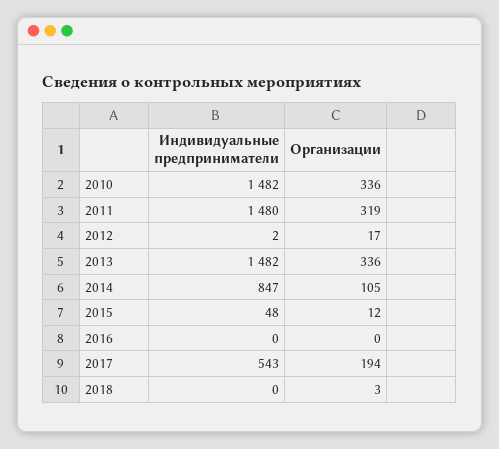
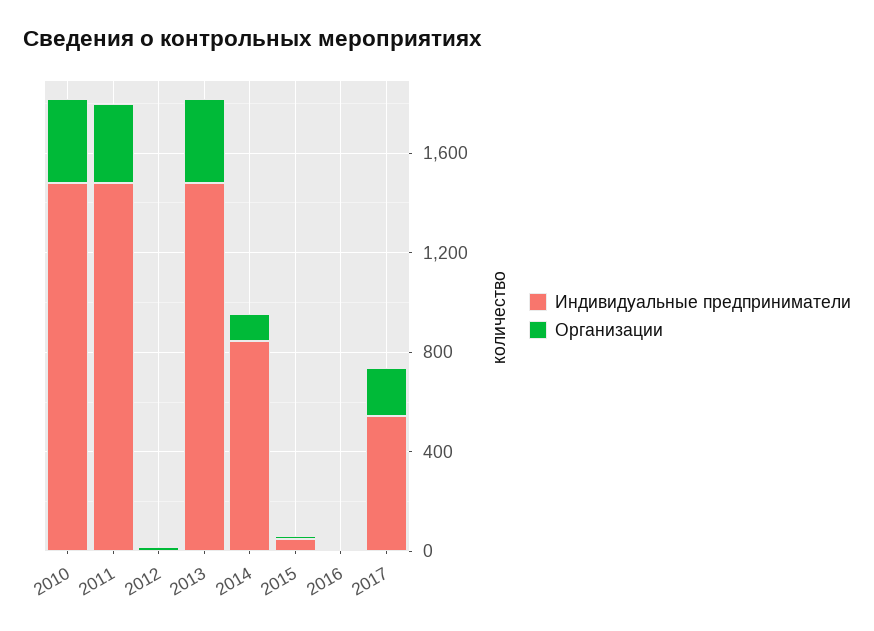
Индивидуальные предприниматели, 2018: 0 -> none
Организации, 2018: 3 -> none

